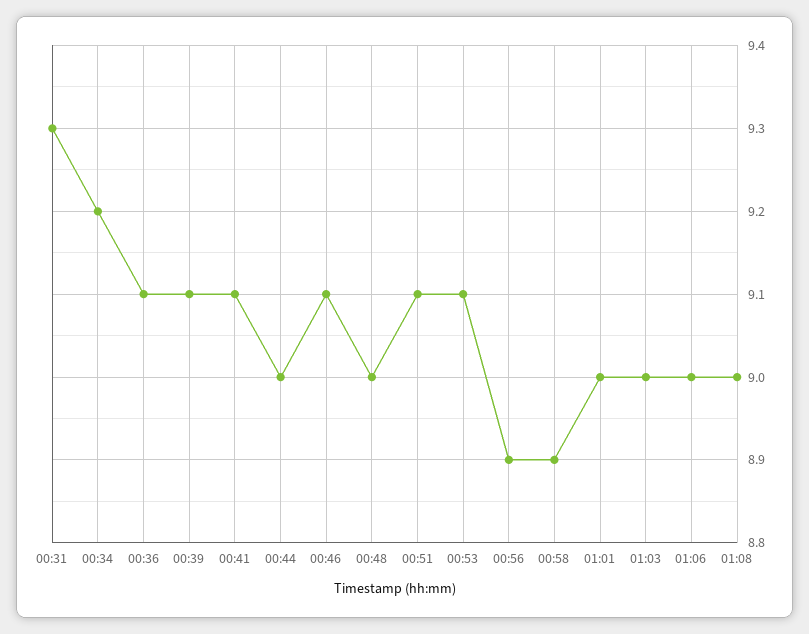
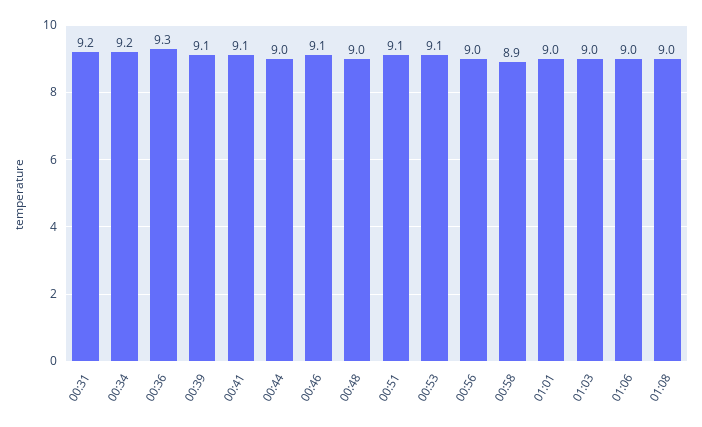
00:31: 9.3 -> 9.2
00:36: 9.1 -> 9.3
00:56: 8.9 -> 9

